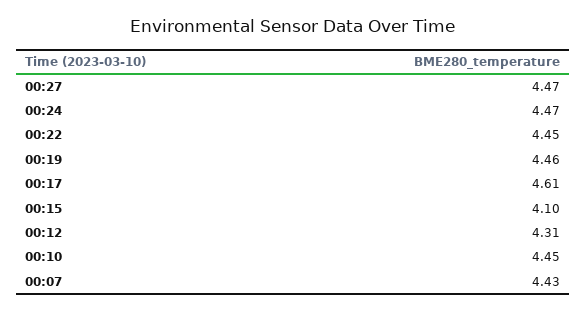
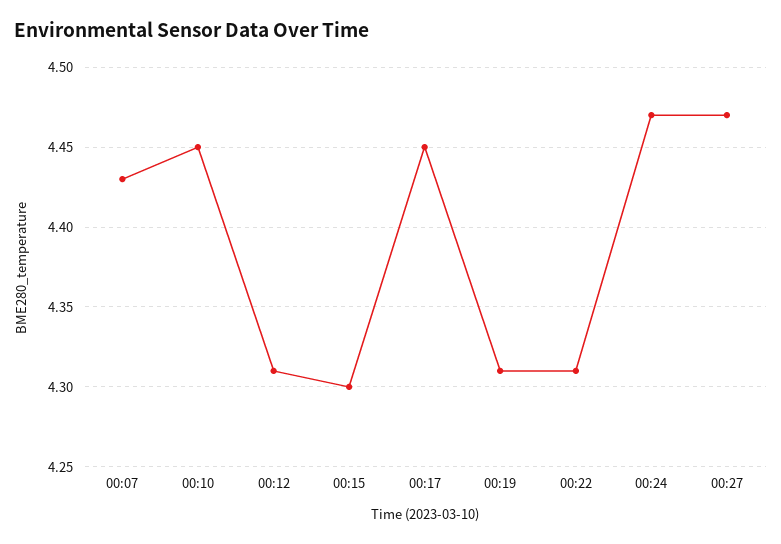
00:22: 4.45 -> 4.31
00:19: 4.46 -> 4.31
00:17: 4.61 -> 4.45
00:15: 4.1 -> 4.3

